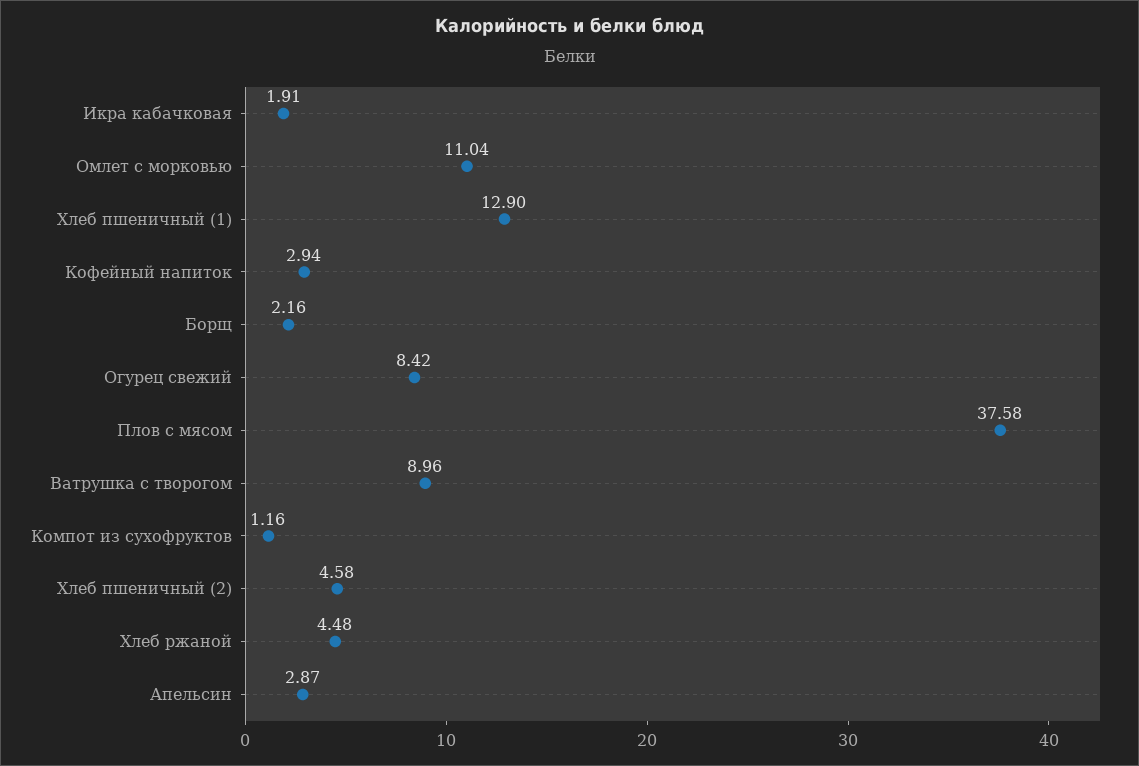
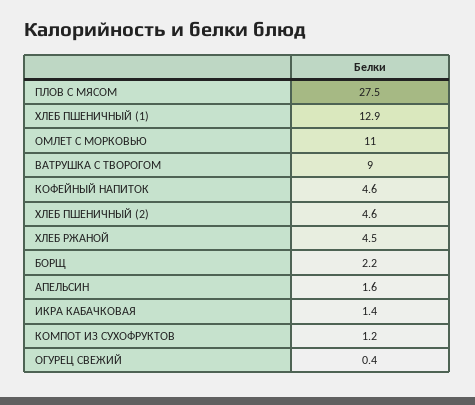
Икра кабачковая: 1.91 -> 1.4
Кофейный напиток: 2.94 -> 4.6
Огурец свежий: 8.42 -> 0.4
Плов с мясом: 37.58 -> 27.5
Апельсин: 2.87 -> 1.6

